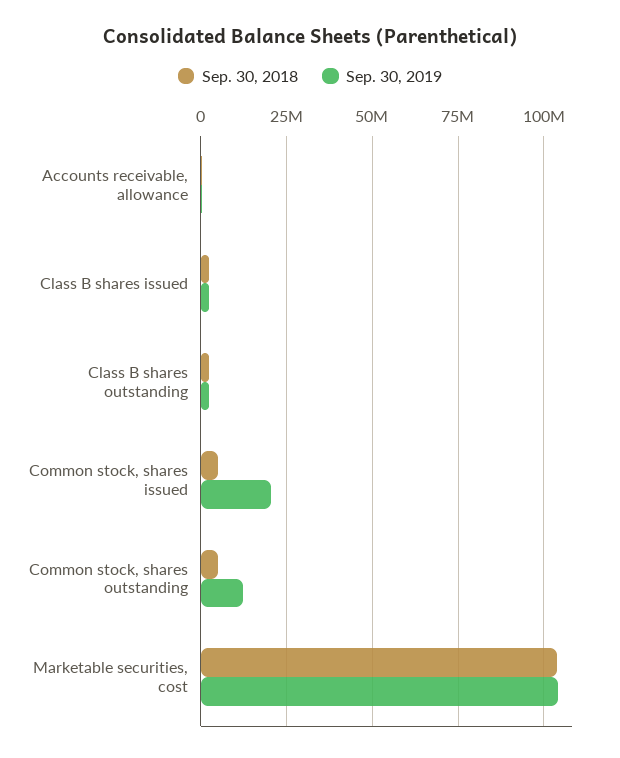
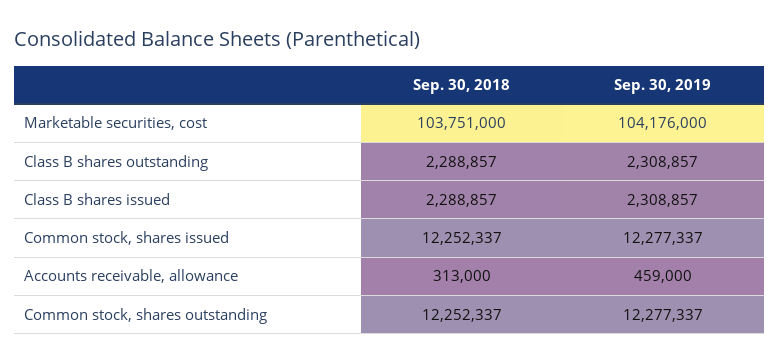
Sep. 30, 2018, Common stock, shares issued: 5000000 -> 12252337
Sep. 30, 2019, Common stock, shares issued: 20000000 -> 12277337
Sep. 30, 2018, Common stock, shares outstanding: 5000000 -> 12252337

